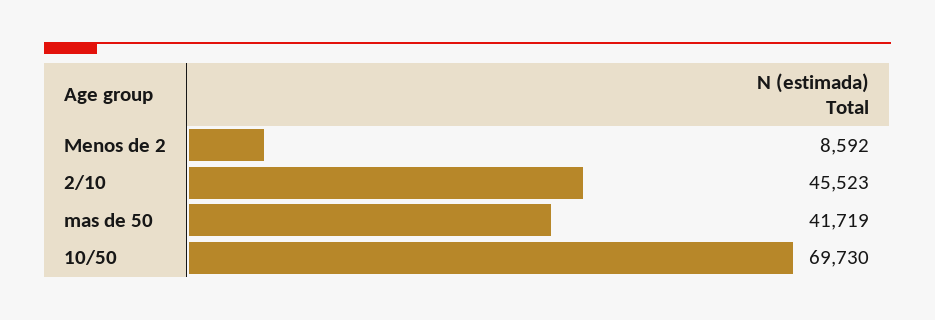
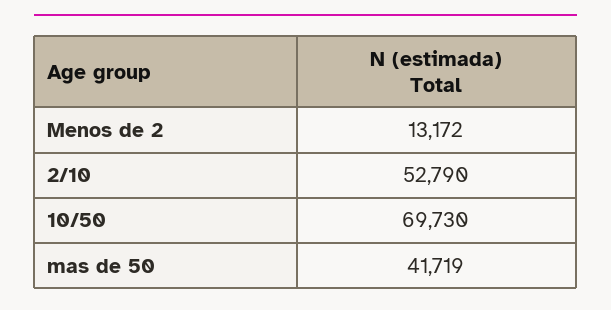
Menos de 2: 8592 -> 13172
2/10: 45523 -> 52790

